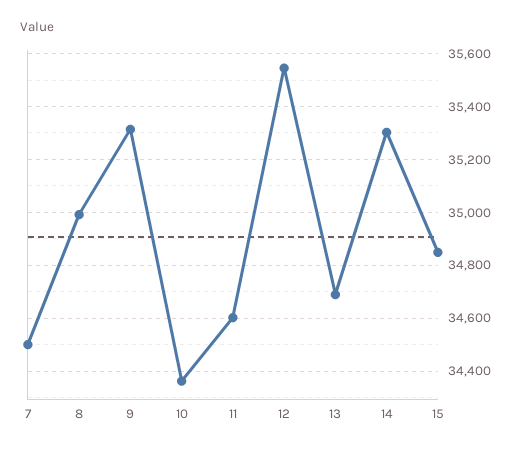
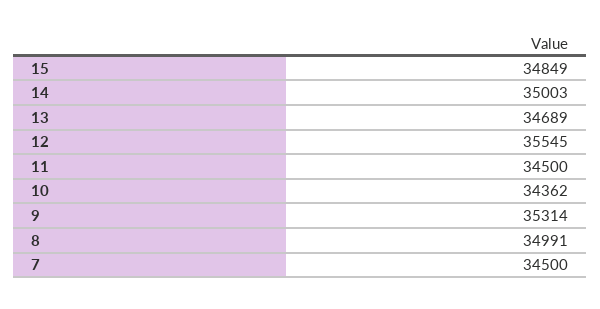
11: 34600 -> 34500
14: 35300 -> 35003

